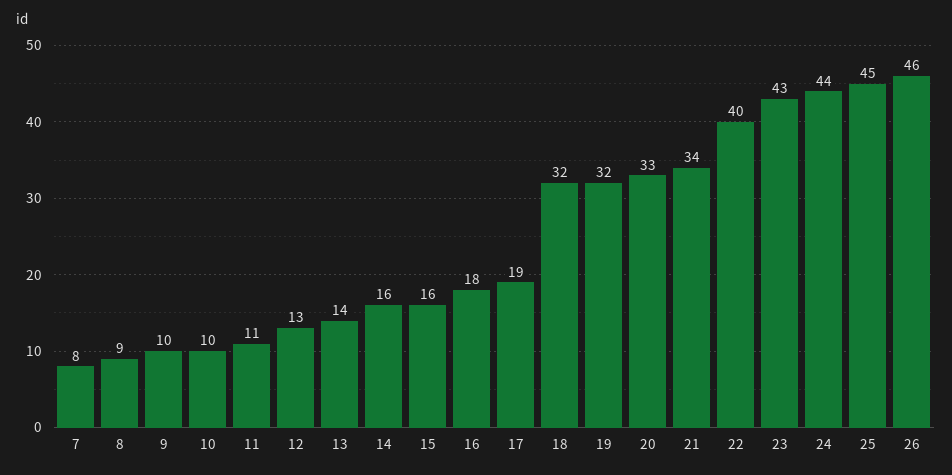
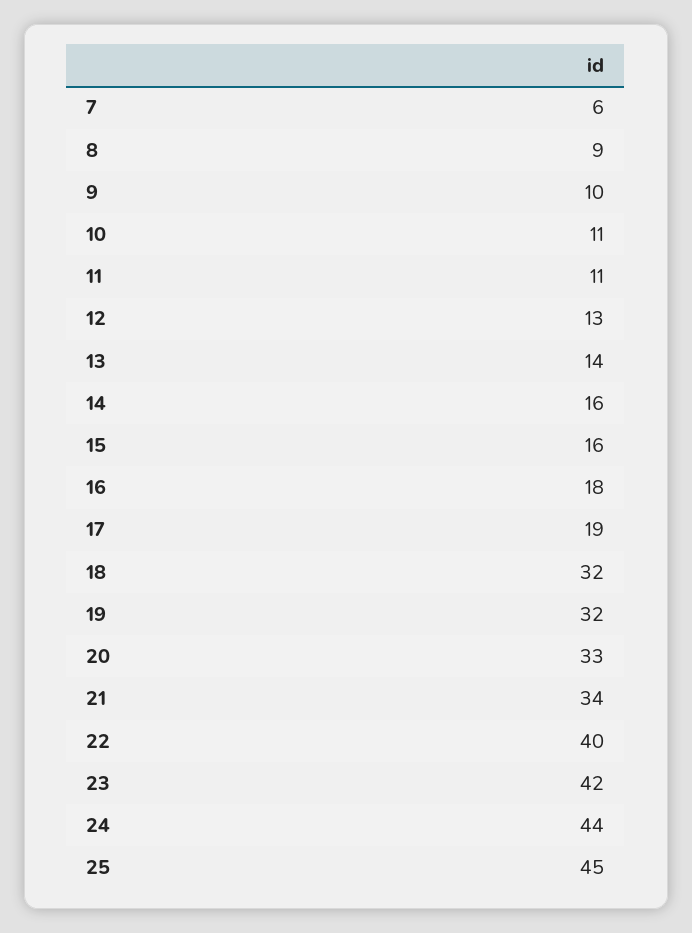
7: 8 -> 6
10: 10 -> 11
23: 43 -> 42
26: 46 -> none

